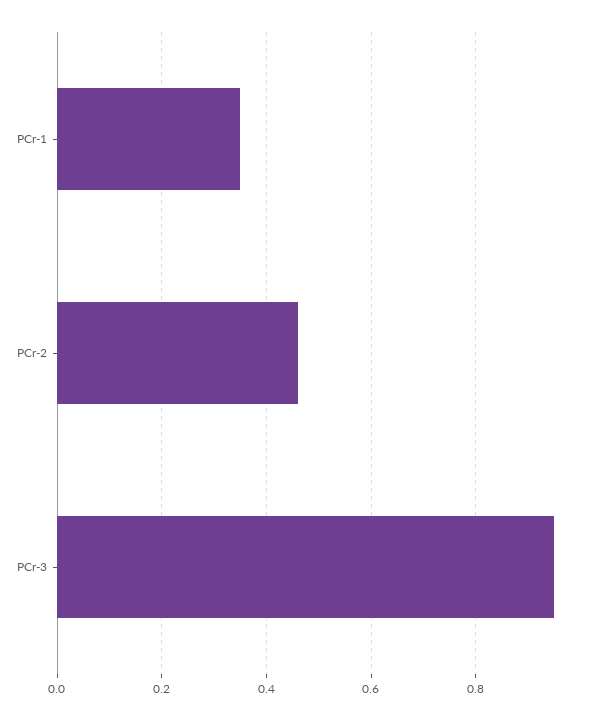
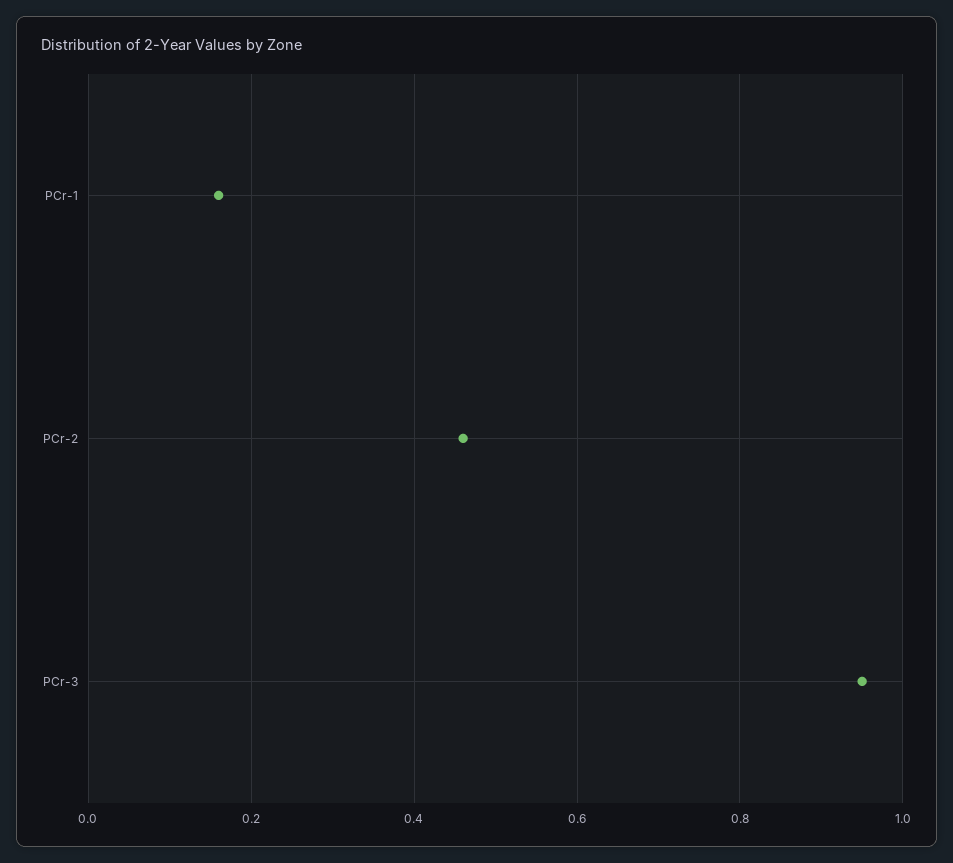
PCr-1: 0.35 -> 0.15

